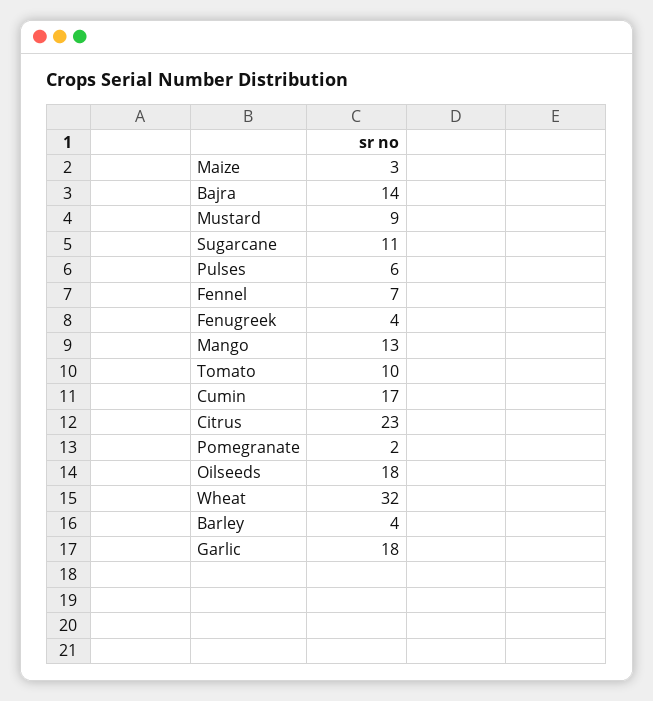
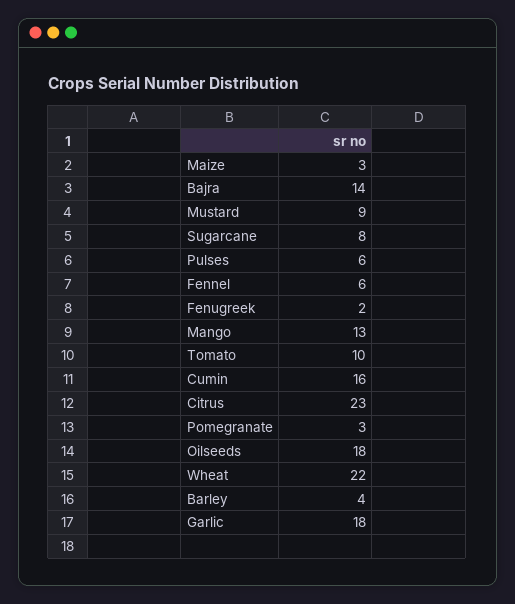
Sugarcane: 11 -> 8
Fennel: 7 -> 6
Fenugreek: 4 -> 2
Cumin: 17 -> 16
Pomegranate: 2 -> 3
Wheat: 32 -> 22

